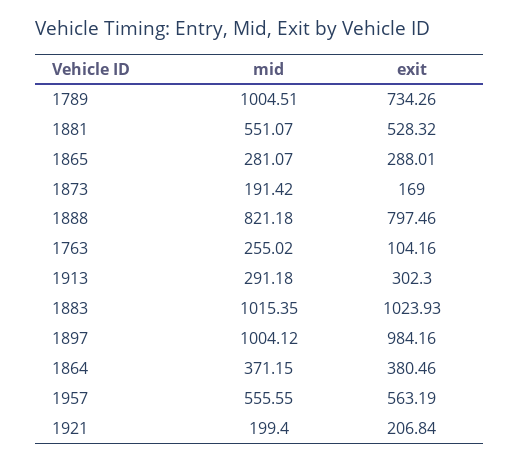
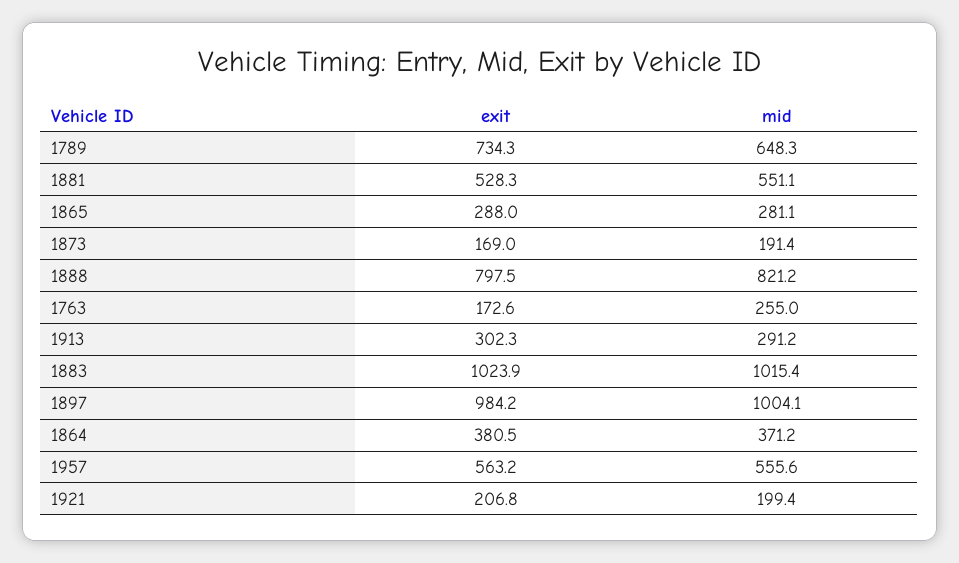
mid, 1789: 1004.51 -> 648.3
exit, 1763: 104.16 -> 172.6

